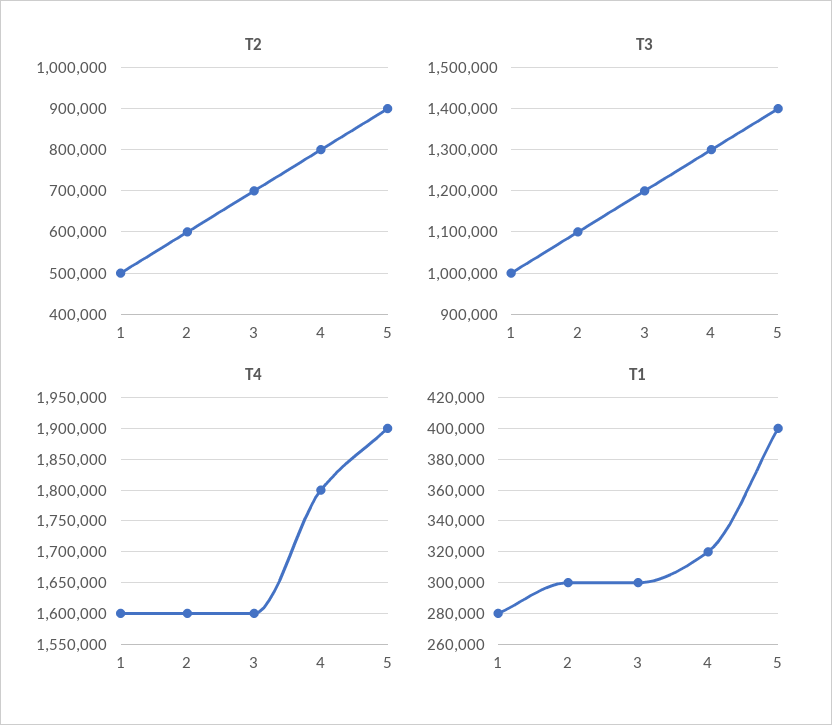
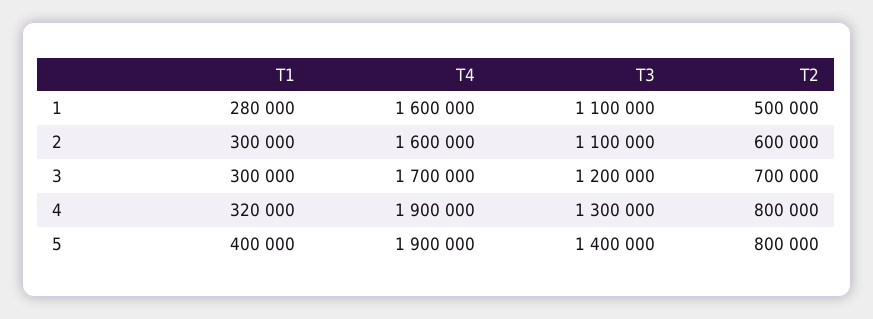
T2, 5: 900000 -> 800000
T3, 1: 1000000 -> 1100000
T4, 3: 1600000 -> 1700000
T4, 4: 1800000 -> 1900000

